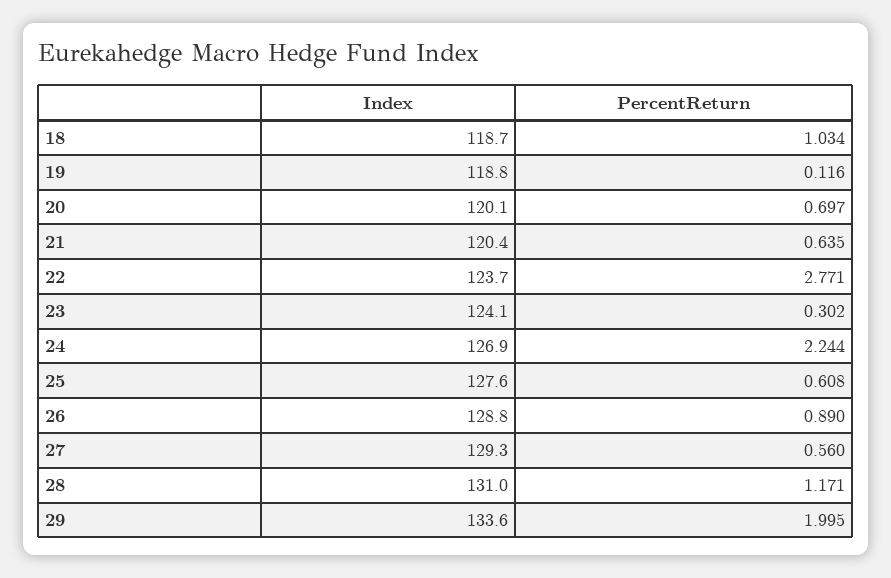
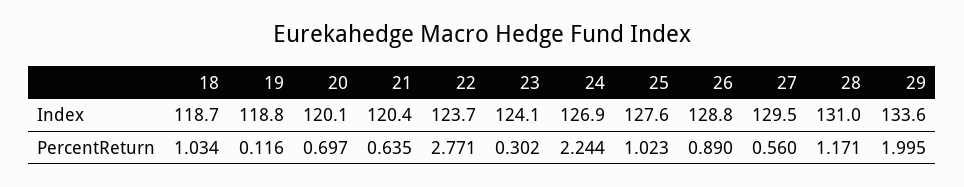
PercentReturn, 25: 0.608 -> 1.023
Index, 27: 129.3 -> 129.5

